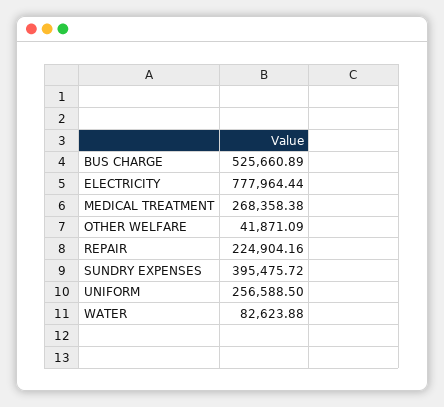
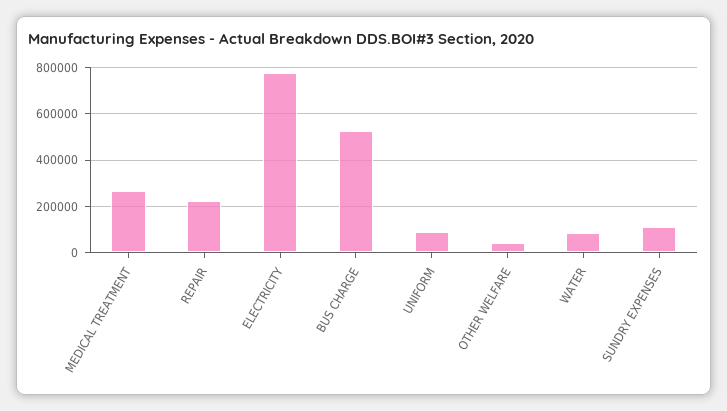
SUNDRY EXPENSES: 395475.72 -> 100000
UNIFORM: 256588.5 -> 100000

